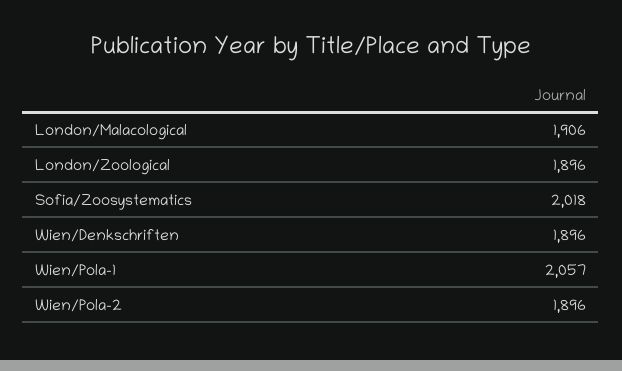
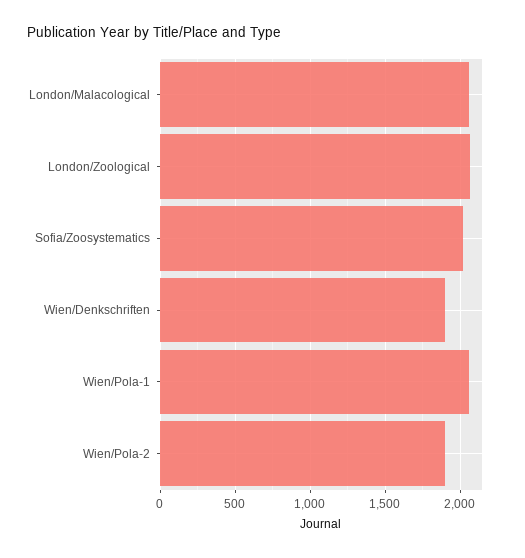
London/Malacological: 1906 -> 2050
London/Zoological: 1896 -> 2050

